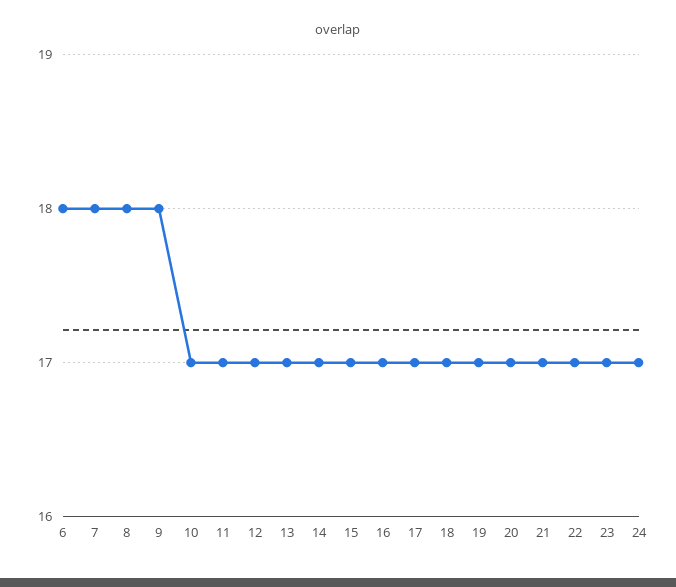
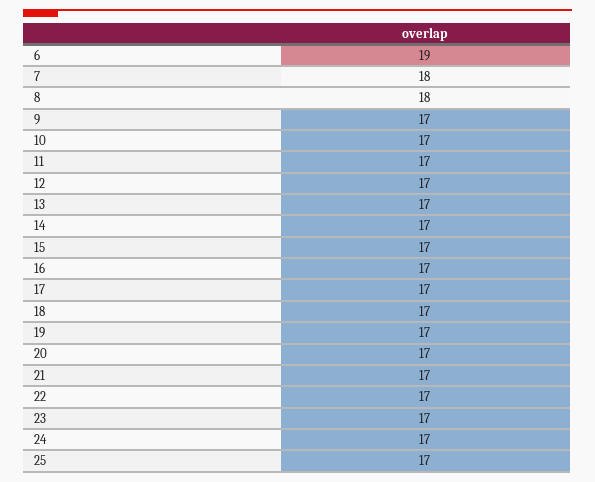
6: 18 -> 19
9: 18 -> 17
25: none -> 17

